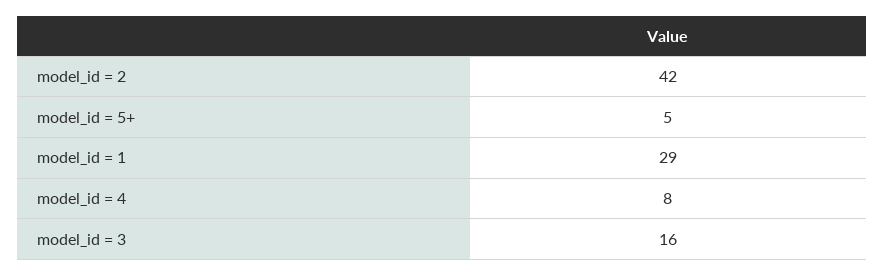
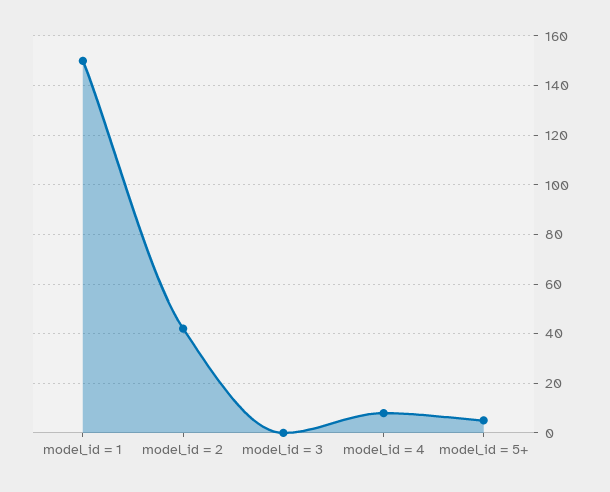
model_id = 1: 29 -> 150
model_id = 3: 16 -> 0

